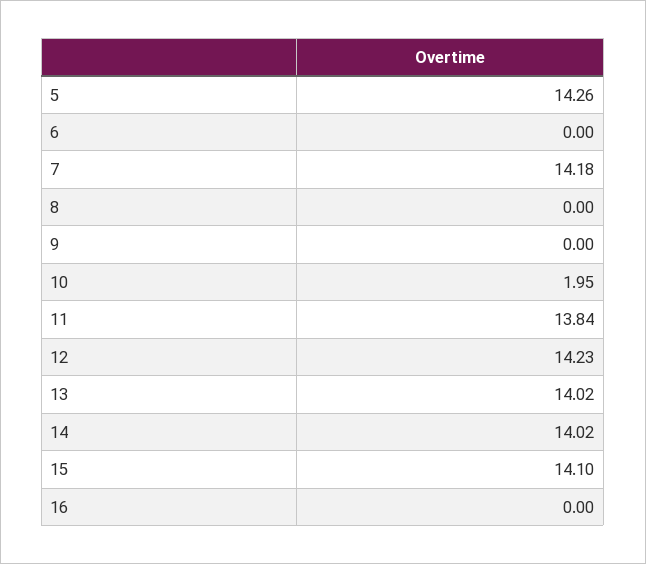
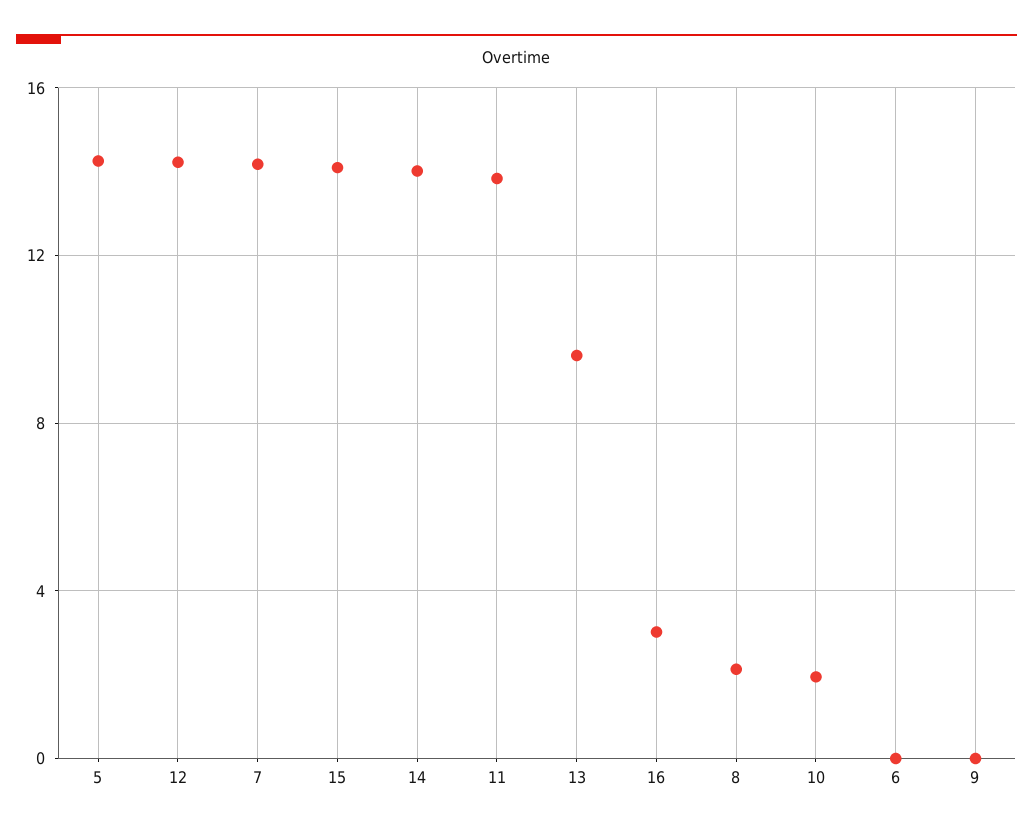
8: 0 -> 2
13: 14.02 -> 9.5
16: 0 -> 3

